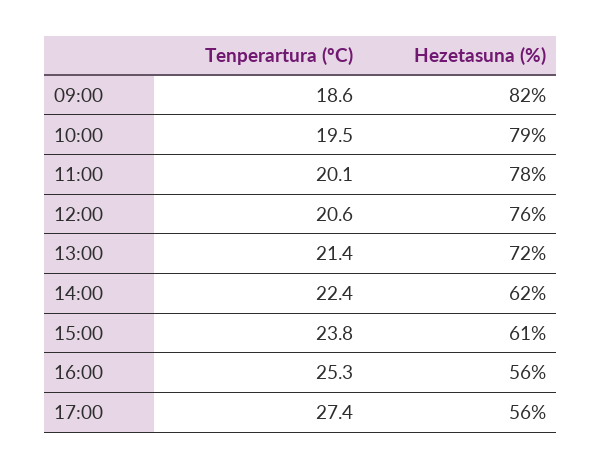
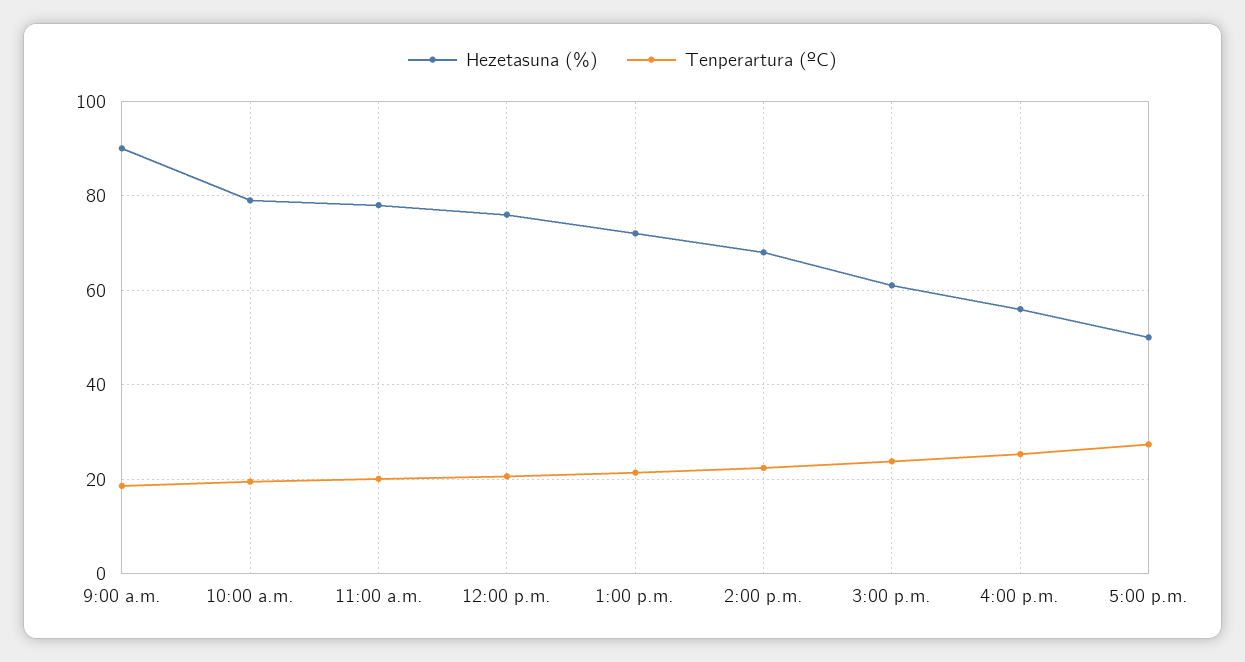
Hezetasuna (%), 09:00: 82 -> 90
Hezetasuna (%), 14:00: 62 -> 68
Hezetasuna (%), 17:00: 56 -> 50

